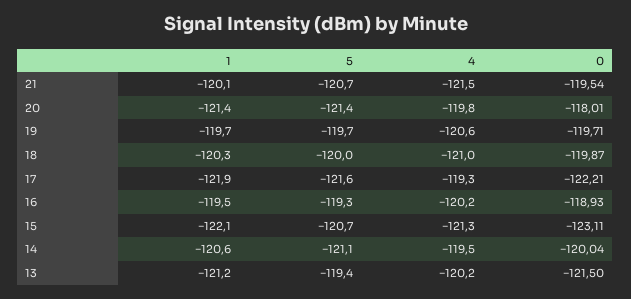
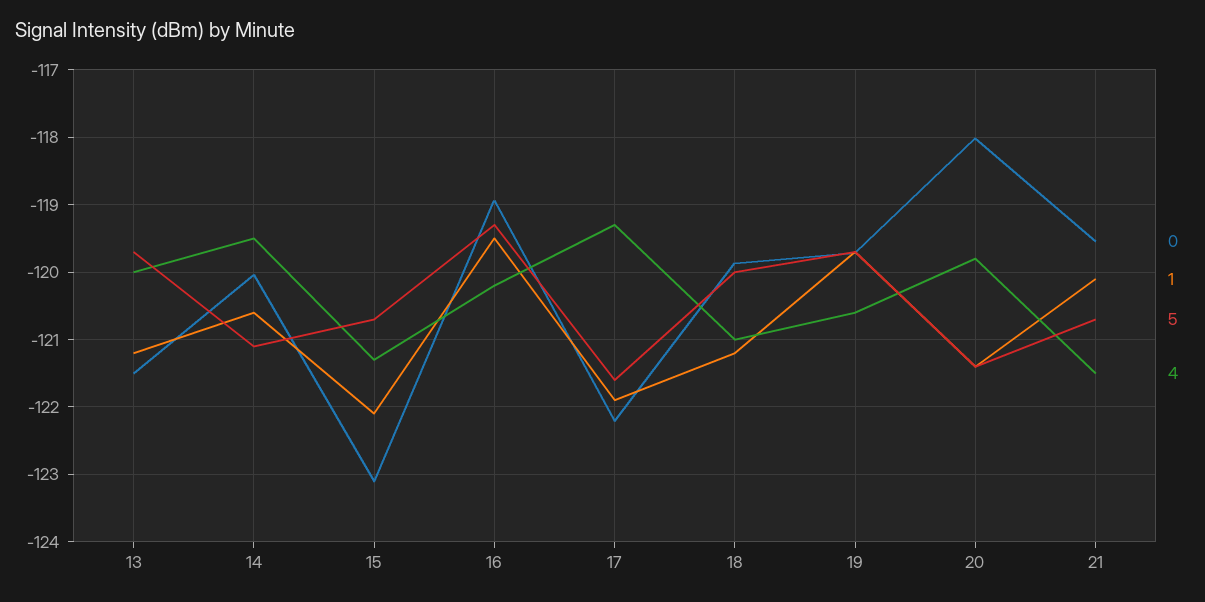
1, 18: -120.3 -> -121.2
5, 13: -119.4 -> -119.7
4, 13: -120.2 -> -120

